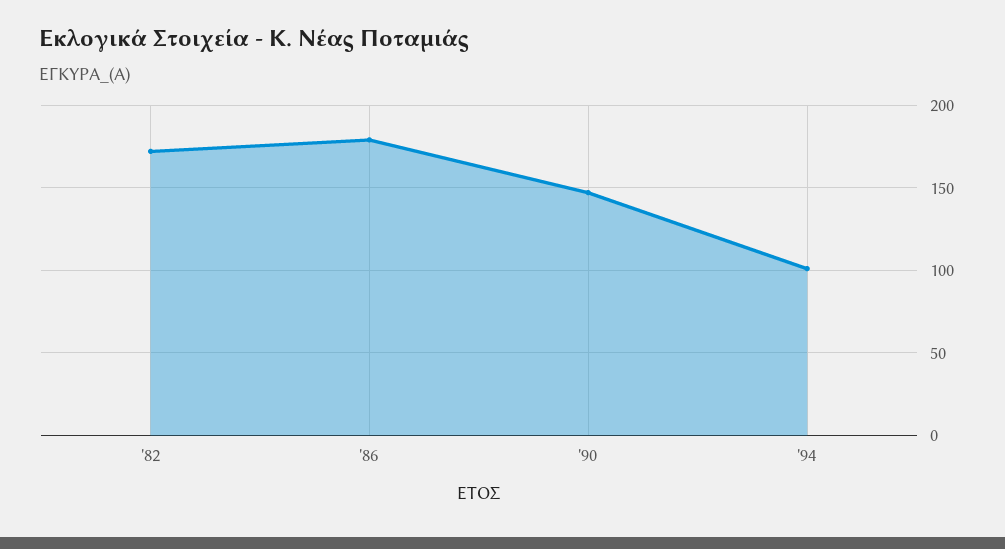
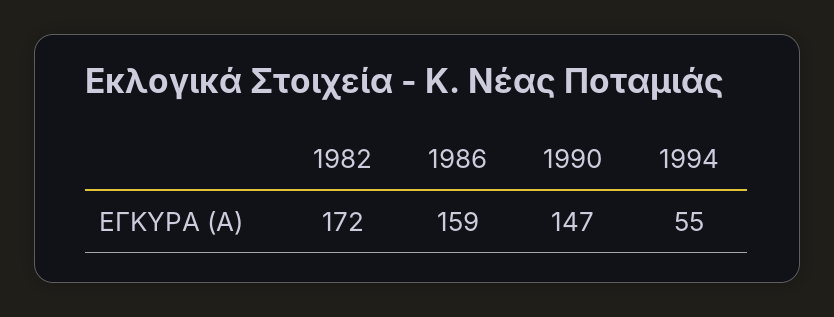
'86: 180 -> 159
'94: 100 -> 55

